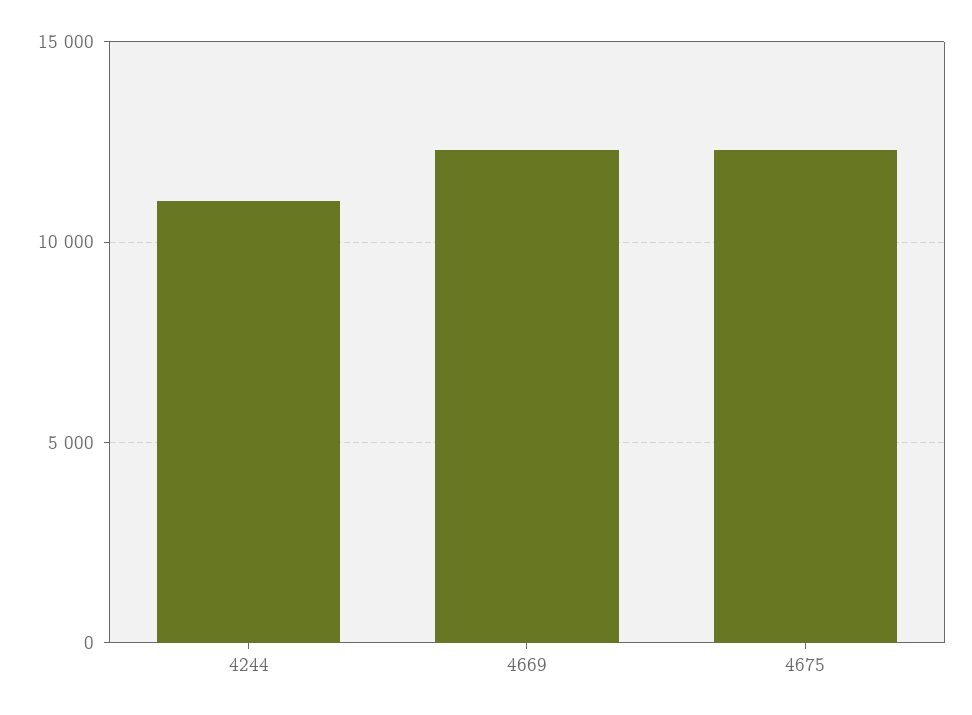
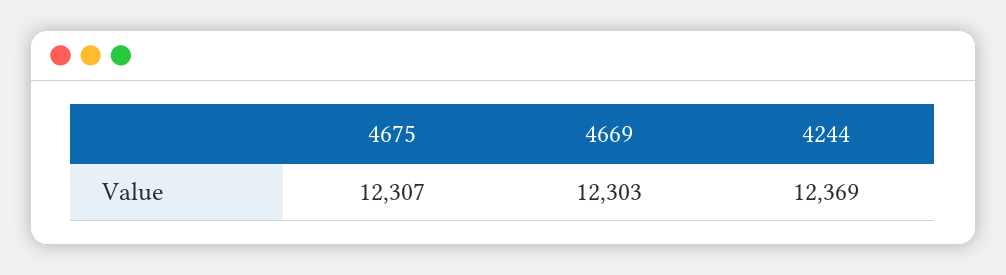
4244: 11000 -> 12369

